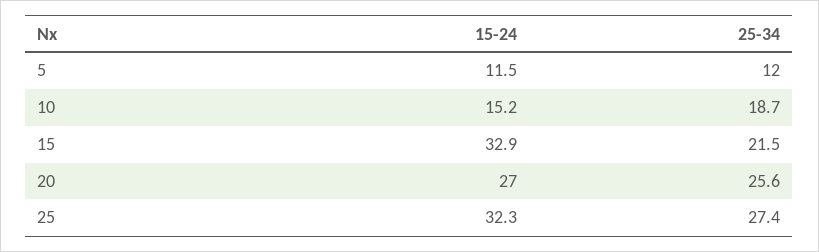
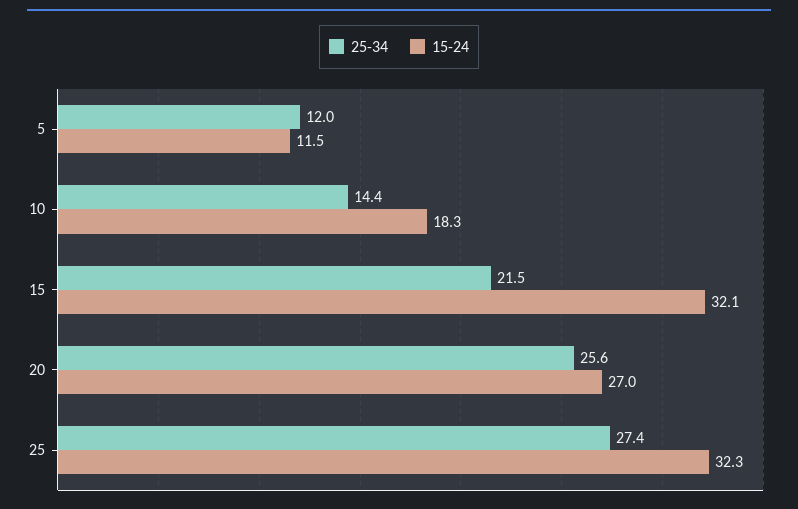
15-24, 10: 15.2 -> 18.3
25-34, 10: 18.7 -> 14.4
15-24, 15: 32.9 -> 32.1

